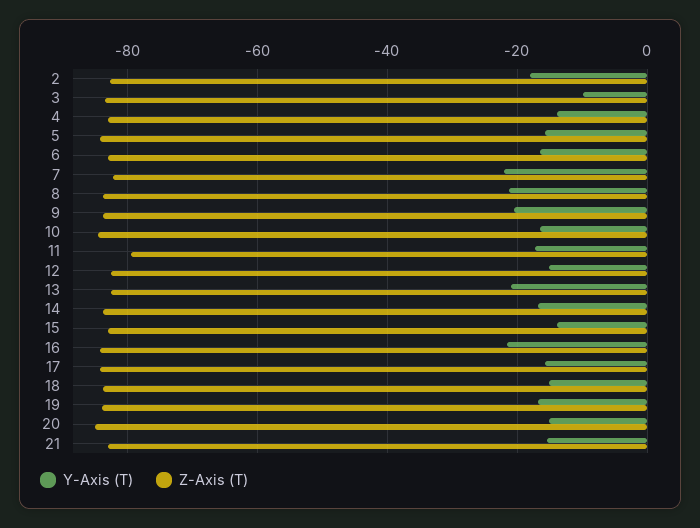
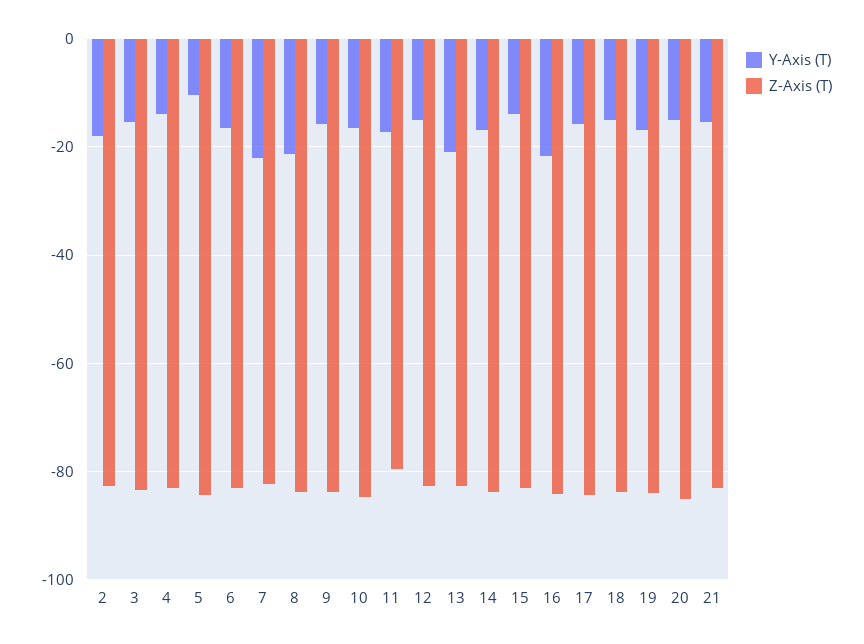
Y-Axis (T), 3: -10 -> -16
Y-Axis (T), 5: -16 -> -10
Y-Axis (T), 9: -20 -> -16

